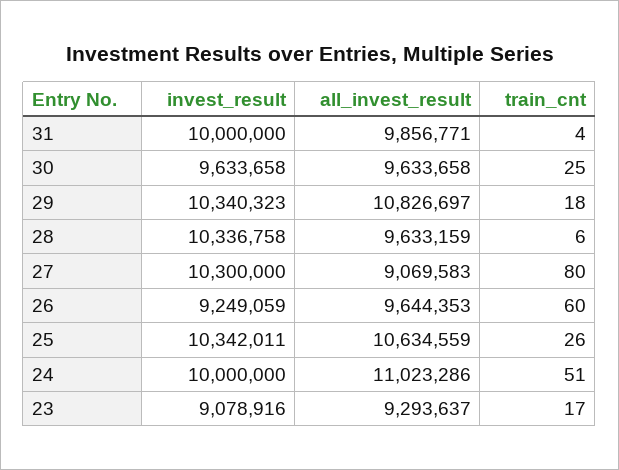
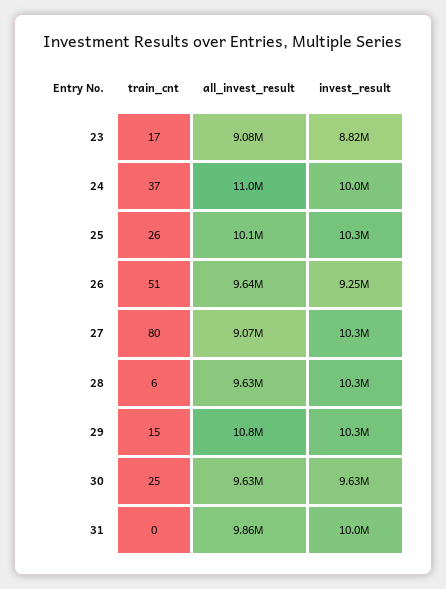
train_cnt, 31: 4 -> 0
train_cnt, 29: 18 -> 15
train_cnt, 26: 60 -> 51
all_invest_result, 25: 10634559 -> 10100000
train_cnt, 24: 51 -> 37
invest_result, 23: 9078916 -> 8820000
all_invest_result, 23: 9293637 -> 9080000

